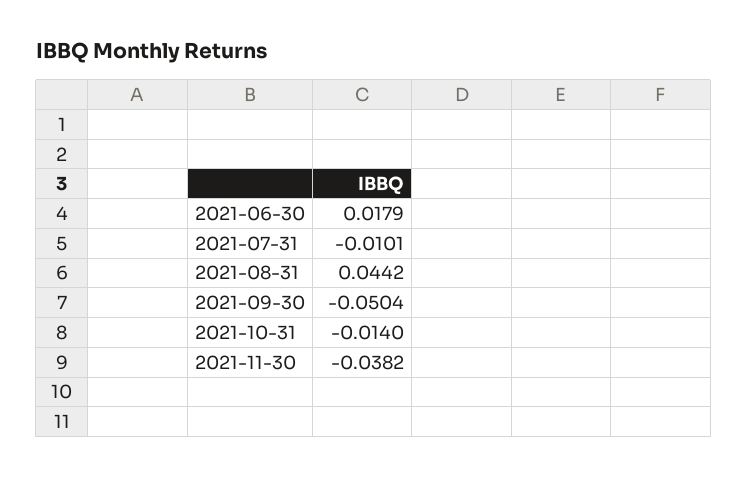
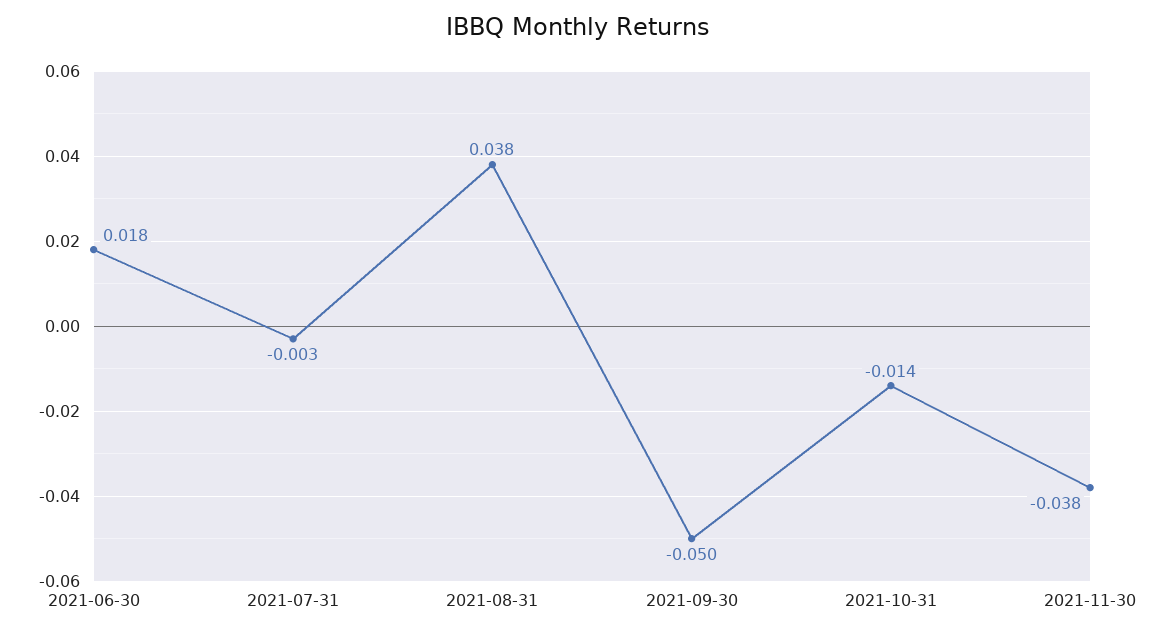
2021-07-31: -0.0101 -> -0.003
2021-08-31: 0.0442 -> 0.038

